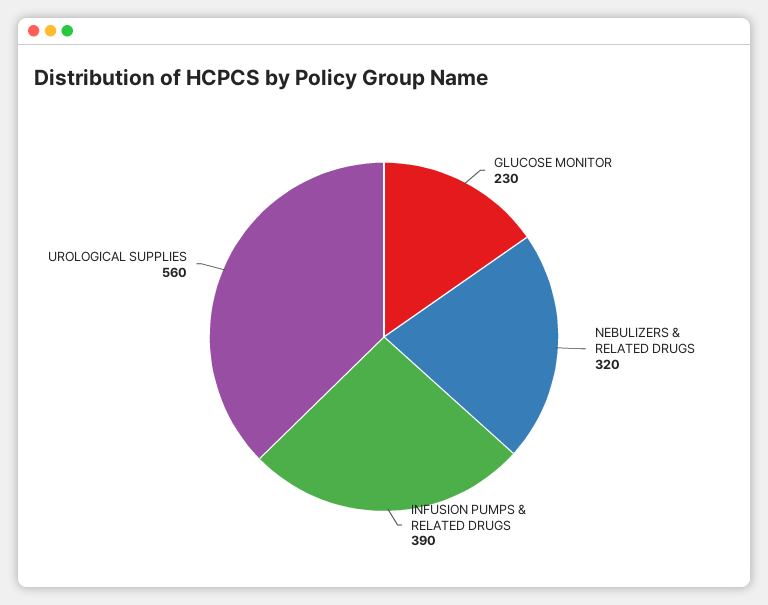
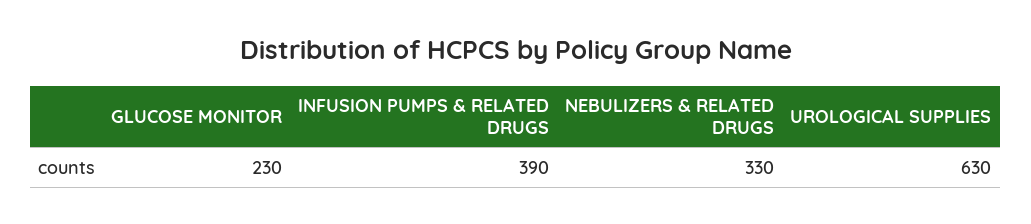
NEBULIZERS & RELATED DRUGS: 320 -> 330
UROLOGICAL SUPPLIES: 560 -> 630

